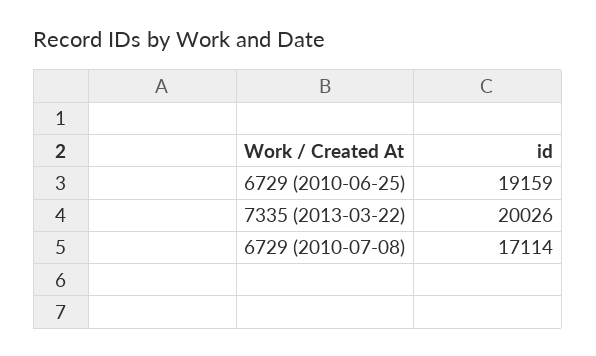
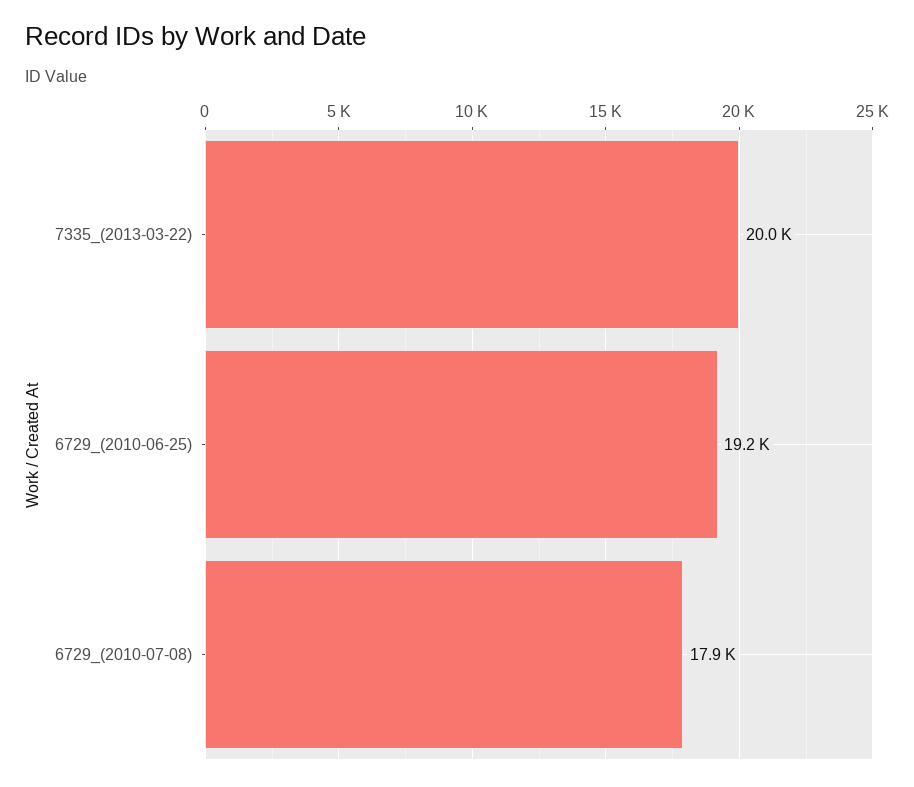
6729 (2010-07-08): 17114 -> 17900

